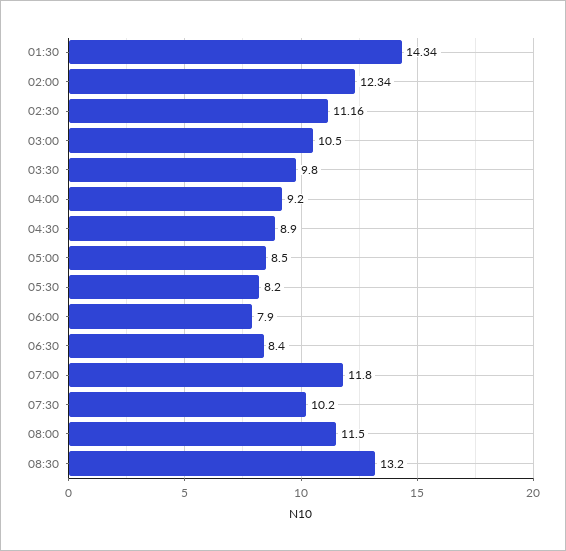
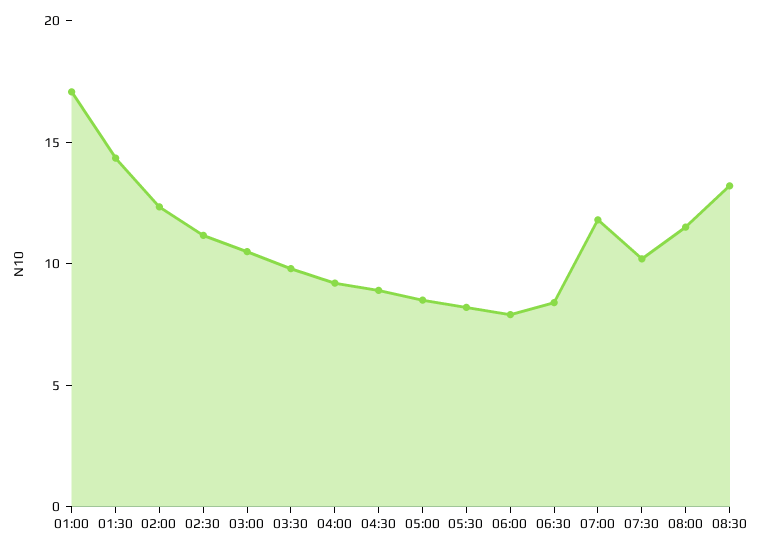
01:00: none -> 17

